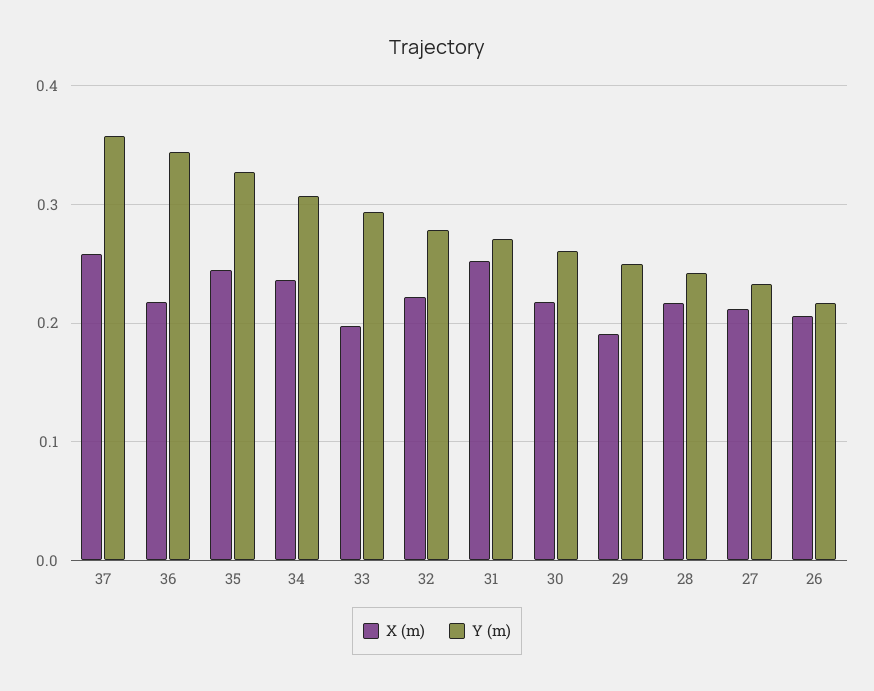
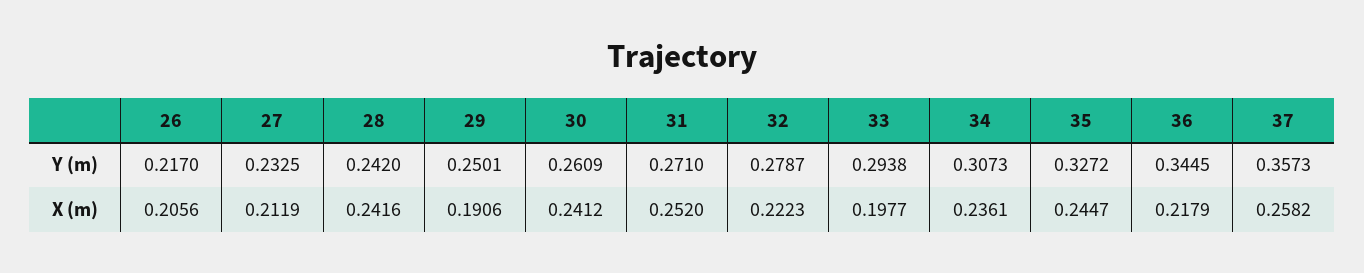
X (m), 30: 0.22 -> 0.2412
X (m), 28: 0.22 -> 0.2416

